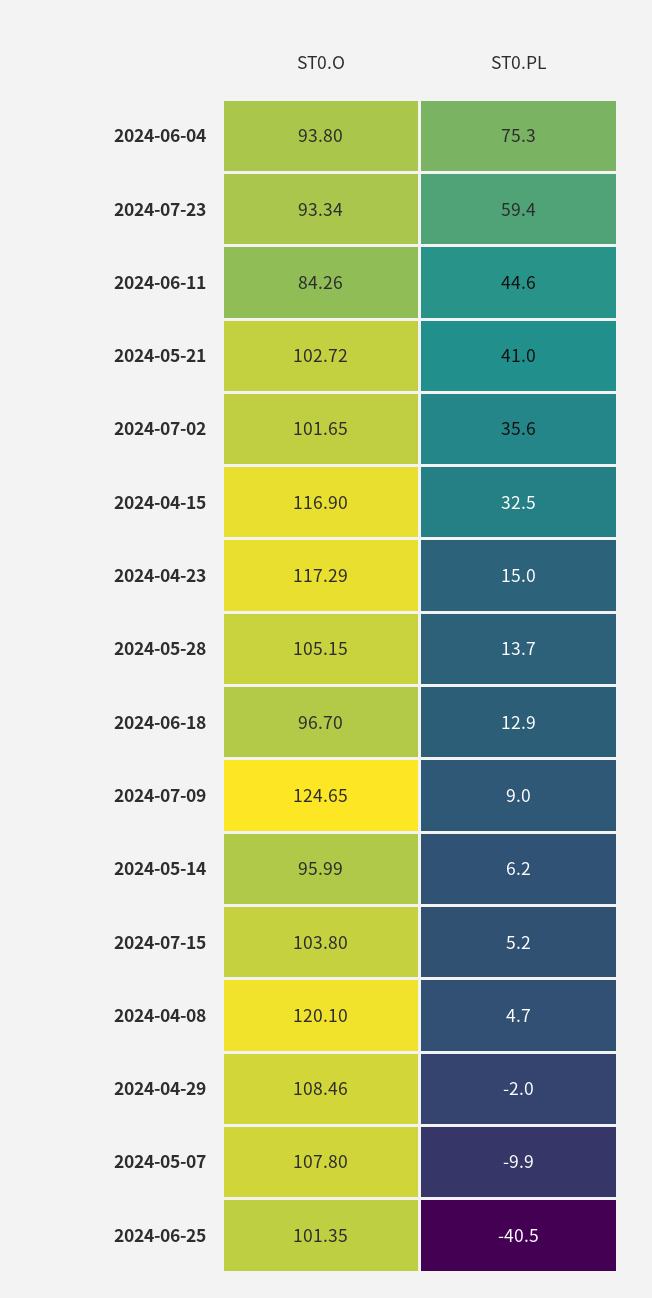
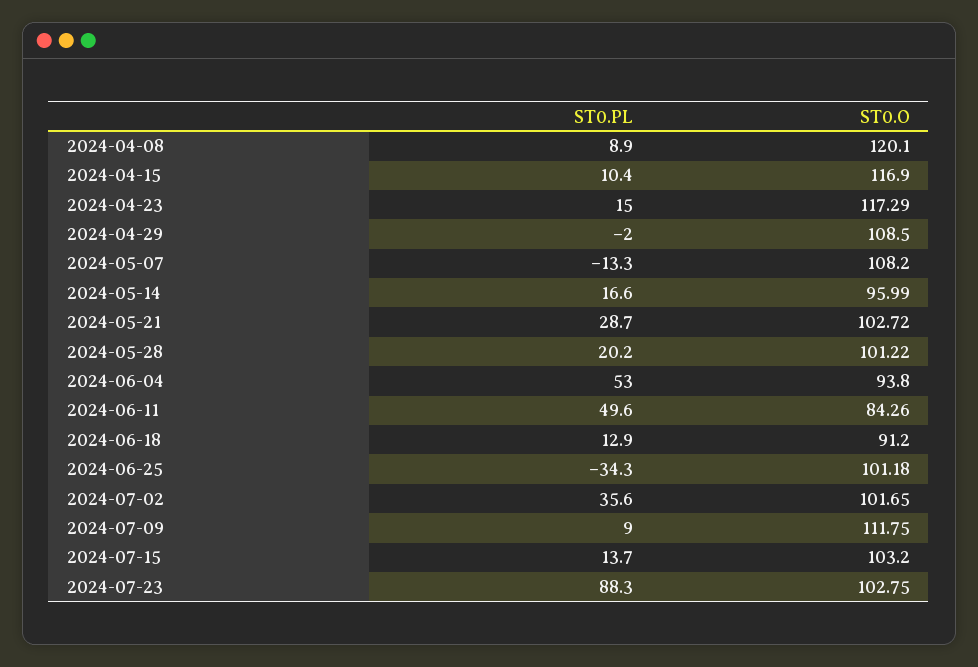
ST0.PL, 2024-06-04: 75.3 -> 53
ST0.O, 2024-07-23: 93.34 -> 102.75
ST0.PL, 2024-07-23: 59.4 -> 88.3
ST0.PL, 2024-06-11: 44.6 -> 49.6
ST0.PL, 2024-05-21: 41 -> 28.7
ST0.PL, 2024-04-15: 32.5 -> 10.4
ST0.O, 2024-05-28: 105.15 -> 101.22
ST0.PL, 2024-05-28: 13.7 -> 20.2
ST0.O, 2024-06-18: 96.7 -> 91.2
ST0.O, 2024-07-09: 124.65 -> 111.75
ST0.PL, 2024-05-14: 6.2 -> 16.6
ST0.O, 2024-07-15: 103.8 -> 103.2
ST0.PL, 2024-07-15: 5.2 -> 13.7
ST0.PL, 2024-04-08: 4.7 -> 8.9
ST0.O, 2024-04-29: 108.46 -> 108.5
ST0.O, 2024-05-07: 107.8 -> 108.2
ST0.PL, 2024-05-07: -9.9 -> -13.3
ST0.O, 2024-06-25: 101.35 -> 101.18
ST0.PL, 2024-06-25: -40.5 -> -34.3

